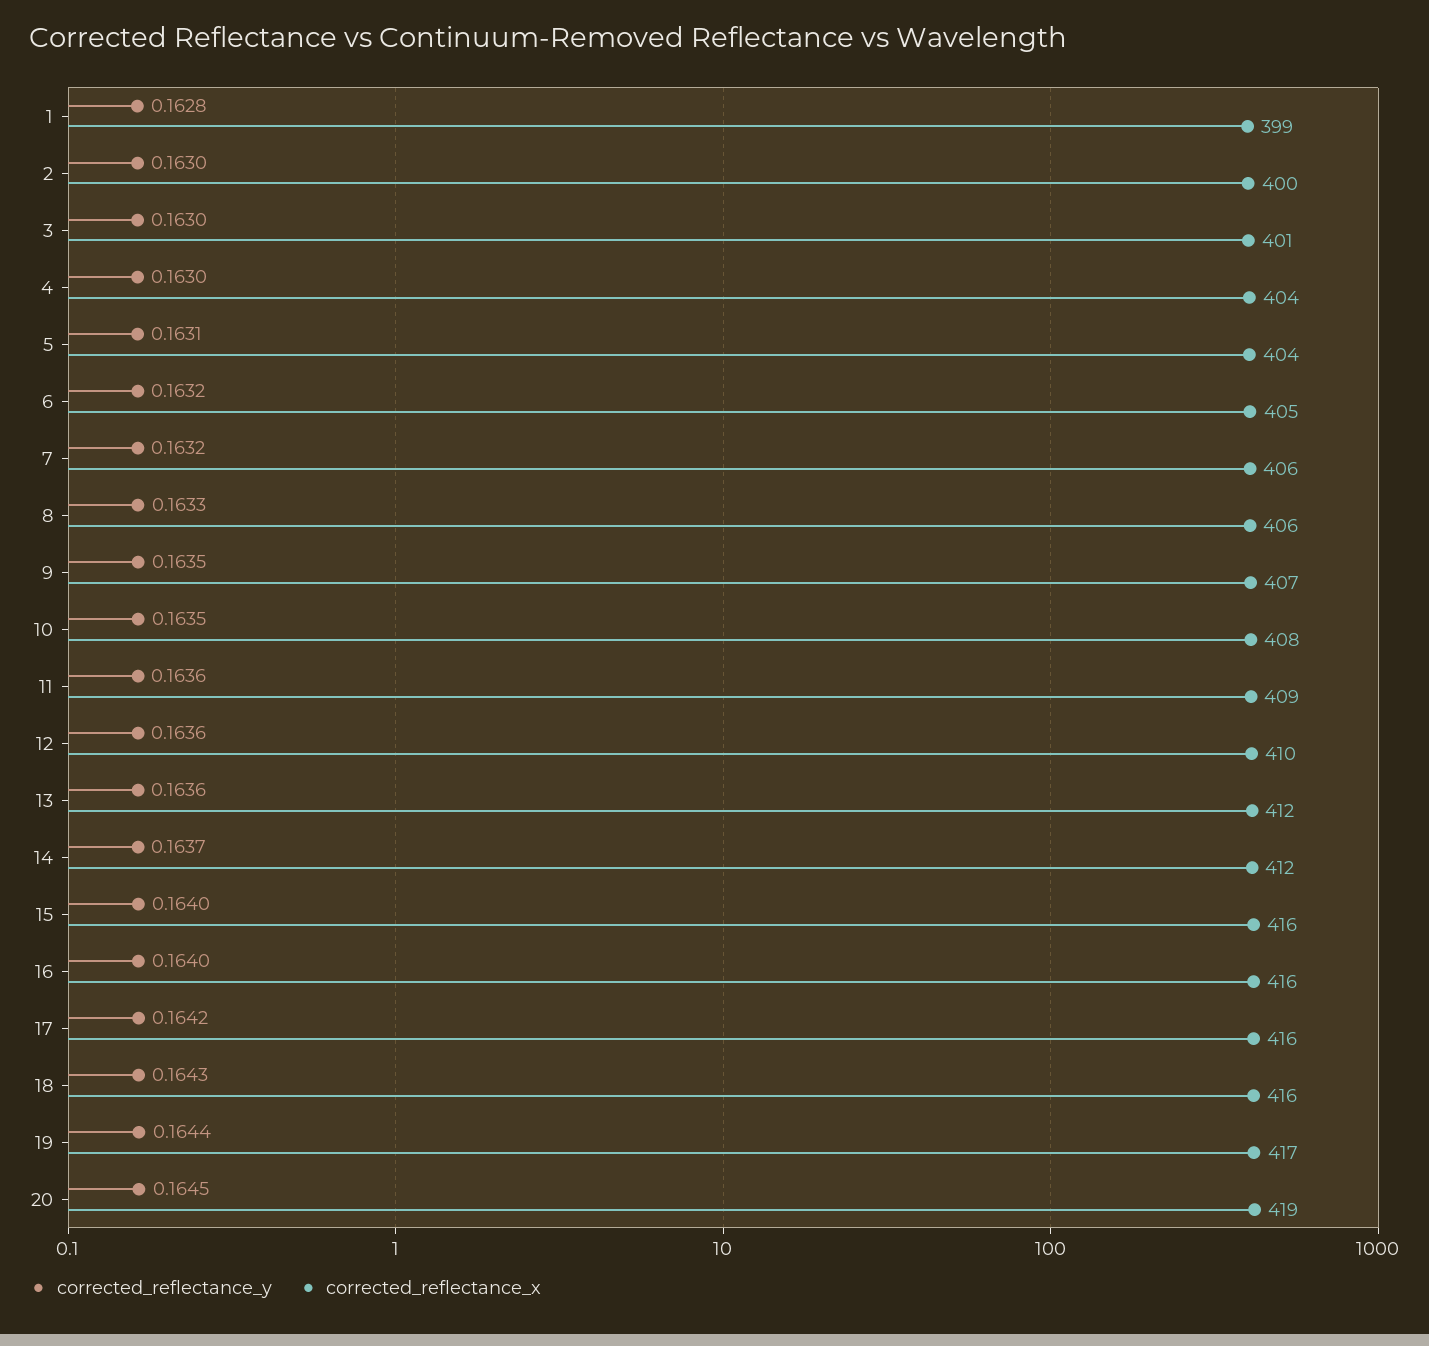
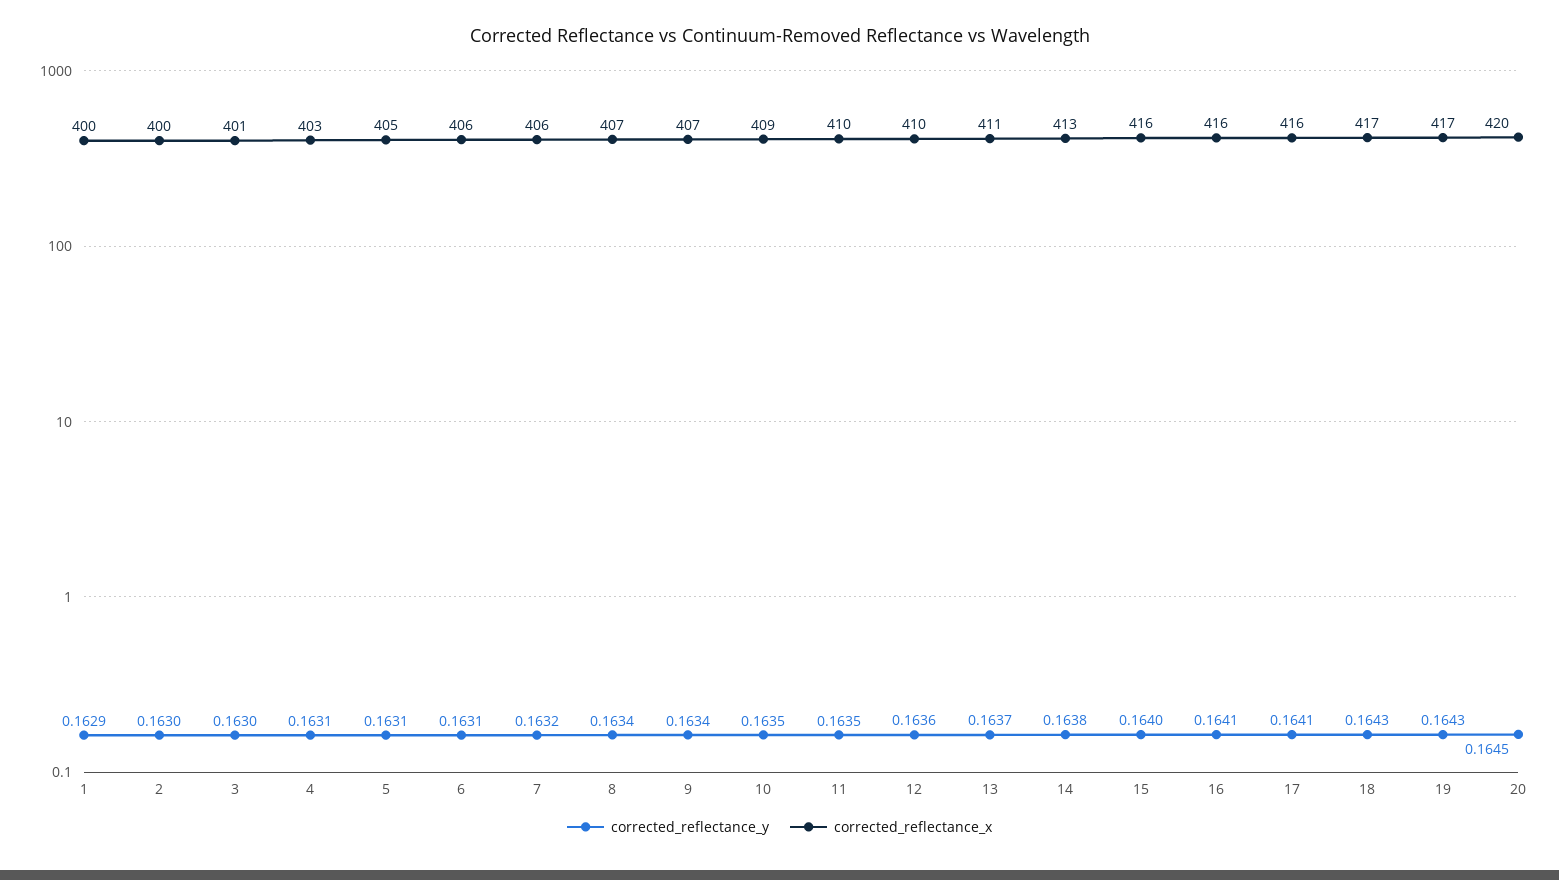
corrected_reflectance_y, 1: 0.1628 -> 0.1629
corrected_reflectance_x, 1: 399 -> 400
corrected_reflectance_y, 4: 0.163 -> 0.1631
corrected_reflectance_x, 4: 404 -> 403
corrected_reflectance_x, 5: 404 -> 405
corrected_reflectance_y, 6: 0.1632 -> 0.1631
corrected_reflectance_x, 6: 405 -> 406
corrected_reflectance_y, 8: 0.1633 -> 0.1634
corrected_reflectance_x, 8: 406 -> 407
corrected_reflectance_y, 9: 0.1635 -> 0.1634
corrected_reflectance_x, 10: 408 -> 409
corrected_reflectance_y, 11: 0.1636 -> 0.1635
corrected_reflectance_x, 11: 409 -> 410
corrected_reflectance_y, 13: 0.1636 -> 0.1637
corrected_reflectance_x, 13: 412 -> 411
corrected_reflectance_y, 14: 0.1637 -> 0.1638
corrected_reflectance_x, 14: 412 -> 413
corrected_reflectance_y, 16: 0.164 -> 0.1641
corrected_reflectance_y, 17: 0.1642 -> 0.1641
corrected_reflectance_x, 18: 416 -> 417
corrected_reflectance_y, 19: 0.1644 -> 0.1643
corrected_reflectance_x, 20: 419 -> 420

